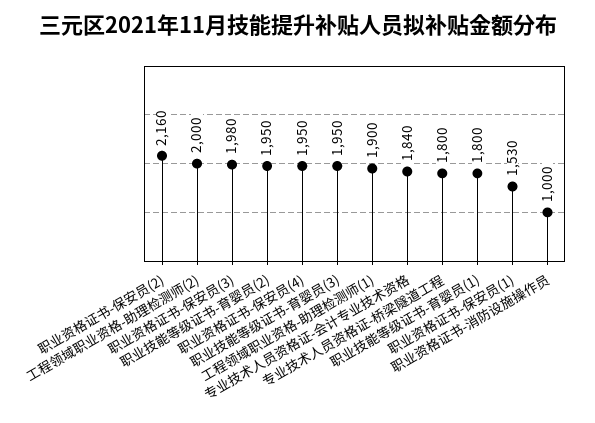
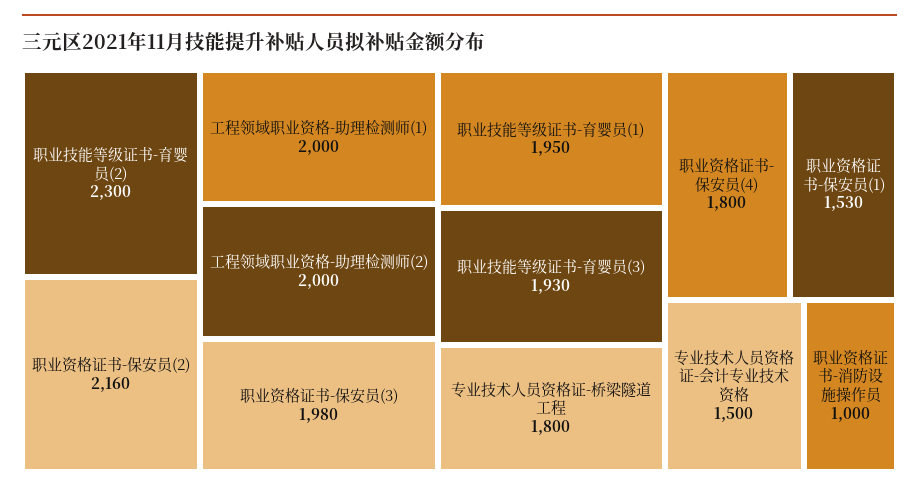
职业技能等级证书-育婴员(2): 1950 -> 2300
职业资格证书-保安员(4): 1950 -> 1800
职业技能等级证书-育婴员(3): 1950 -> 1930
工程领域职业资格-助理检测师(1): 1900 -> 2000
专业技术人员资格证-会计专业技术资格: 1840 -> 1500
职业技能等级证书-育婴员(1): 1800 -> 1950

